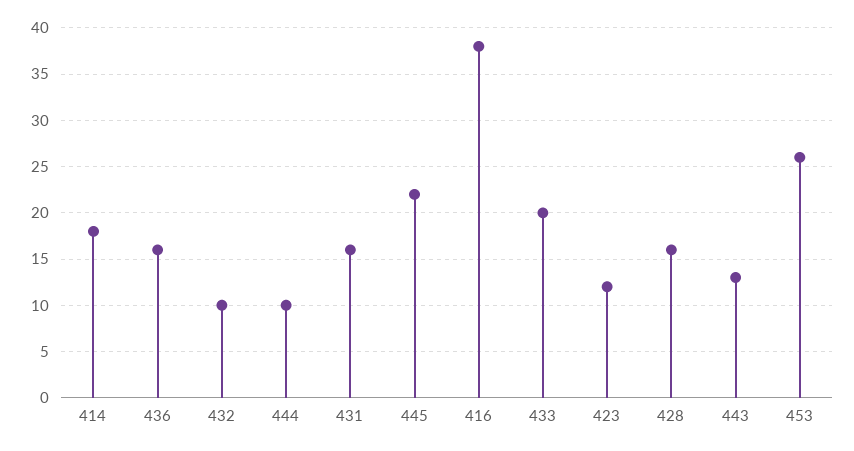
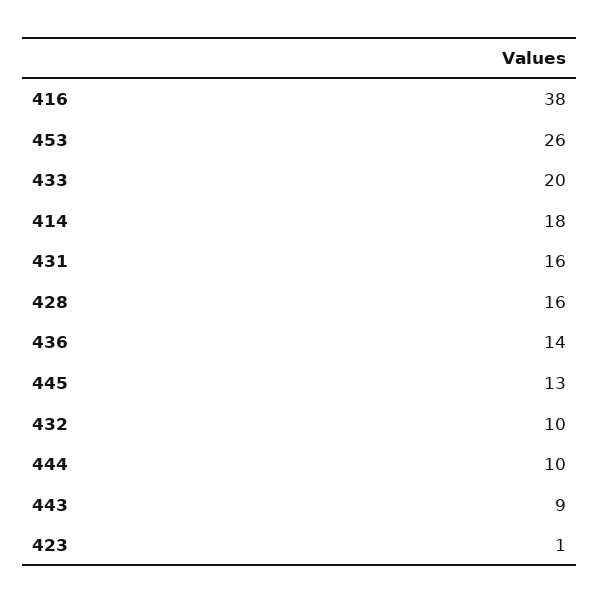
436: 16 -> 14
445: 22 -> 13
423: 12 -> 1
443: 13 -> 9

